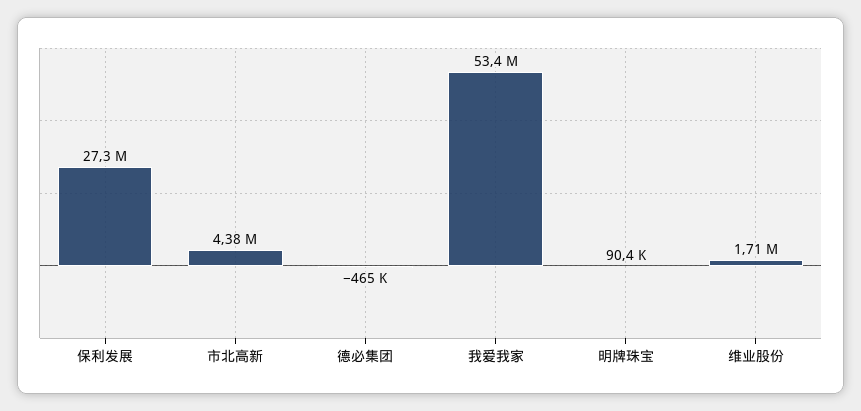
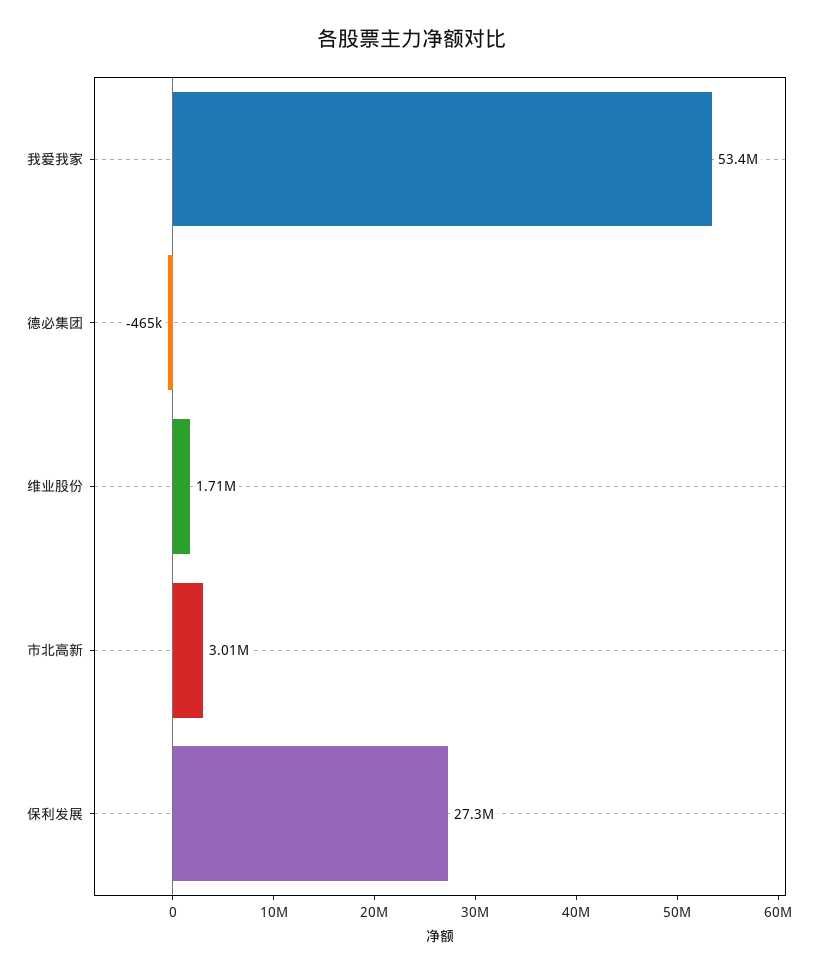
市北高新: 4380000 -> 3010000
明牌珠宝: 90400 -> none

